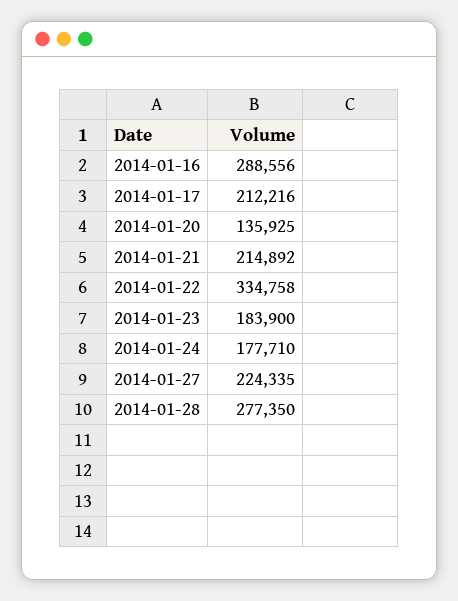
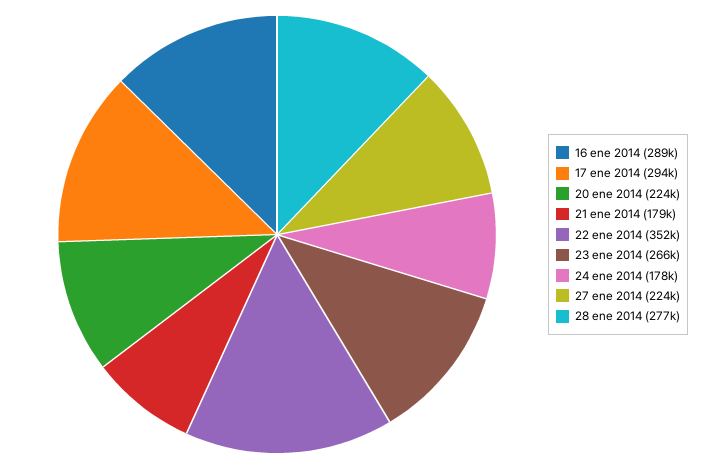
2014-01-17: 212216 -> 294000
2014-01-20: 135925 -> 224000
2014-01-21: 214892 -> 179000
2014-01-22: 334758 -> 352000
2014-01-23: 183900 -> 266000

